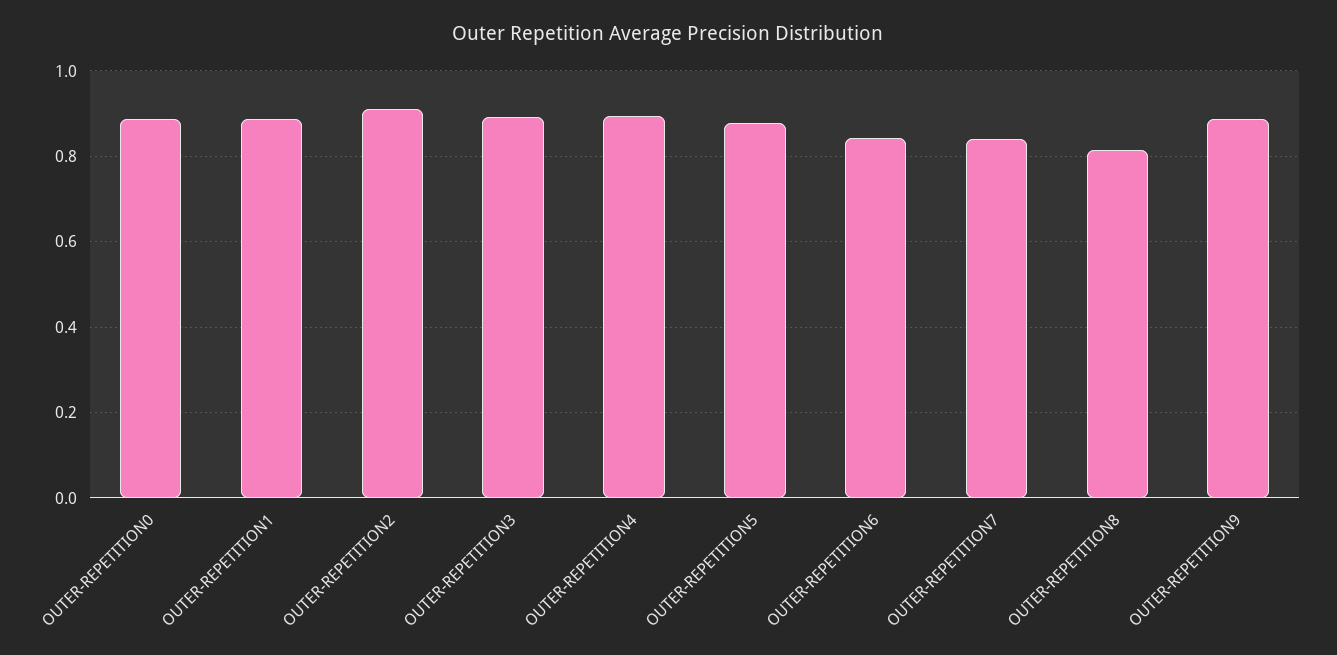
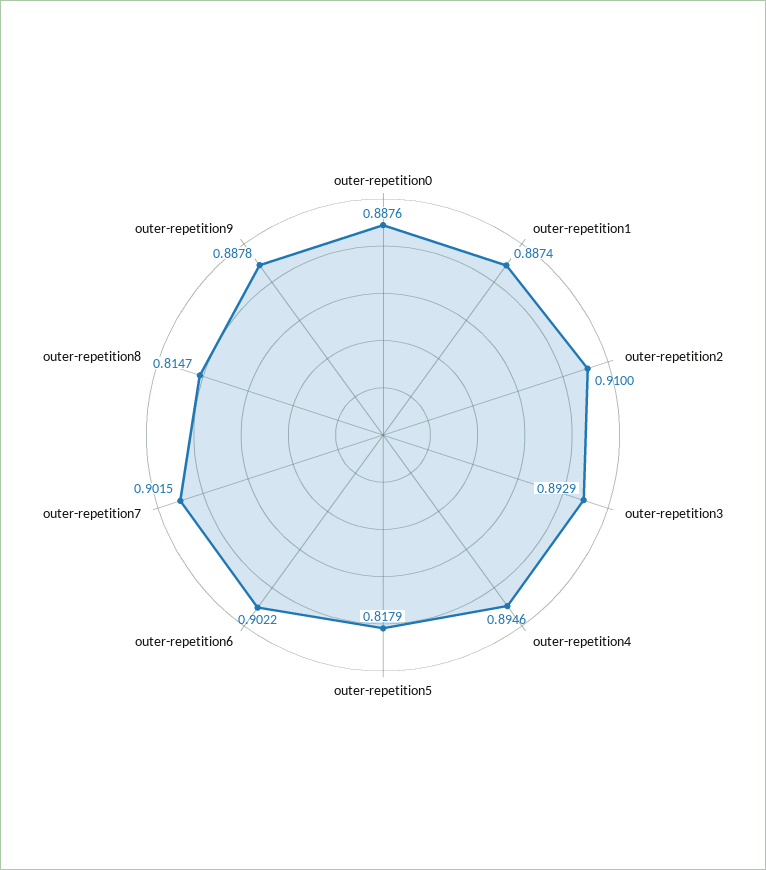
OUTER-REPETITION5: 0.88 -> 0.8179
OUTER-REPETITION6: 0.84 -> 0.9022
OUTER-REPETITION7: 0.84 -> 0.9015

